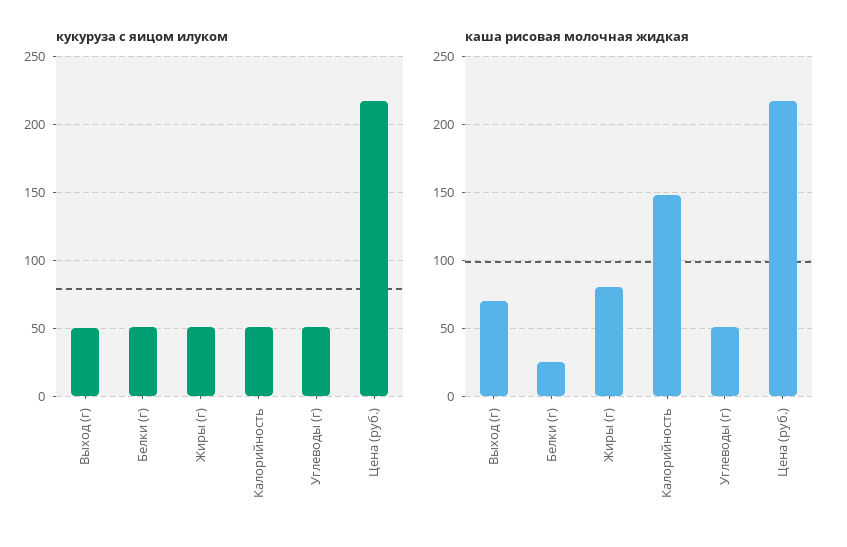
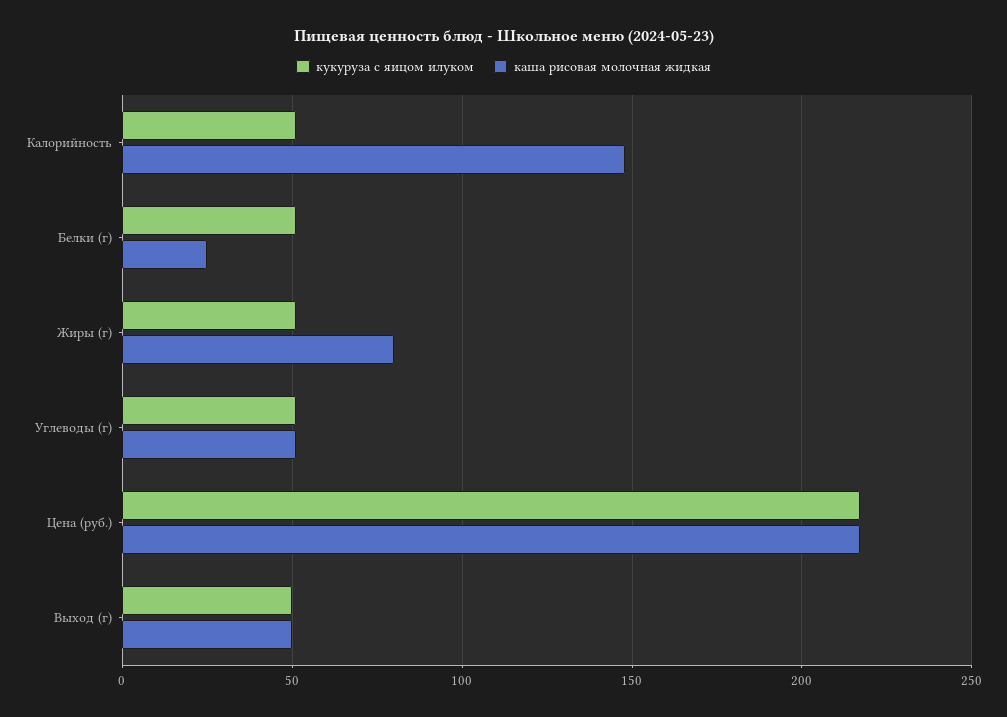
каша рисовая молочная жидкая, Выход (г): 70 -> 50

